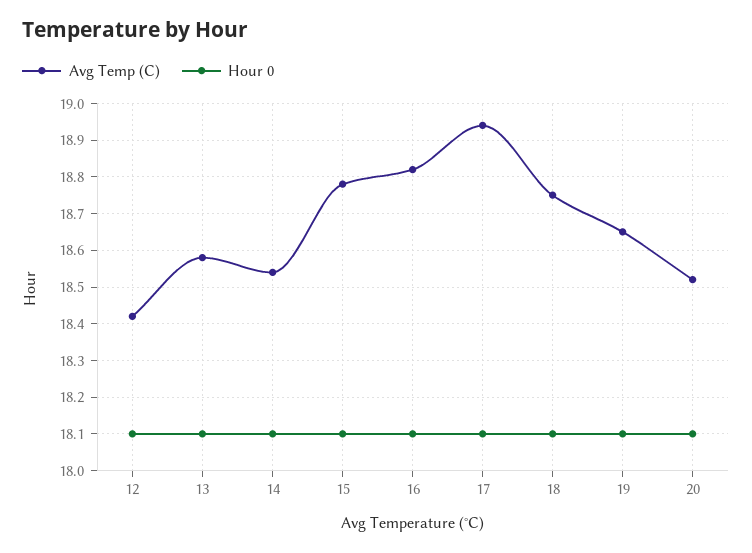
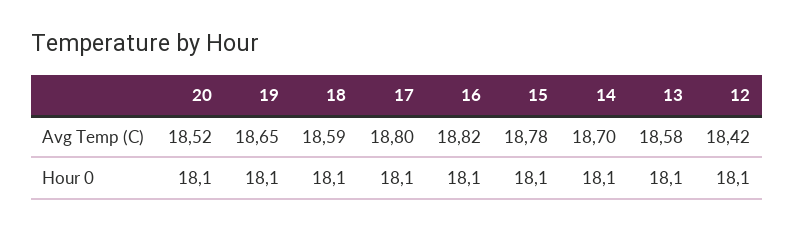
Avg Temp (C), 14: 18.55 -> 18.7
Avg Temp (C), 17: 18.95 -> 18.8
Avg Temp (C), 18: 18.75 -> 18.59

